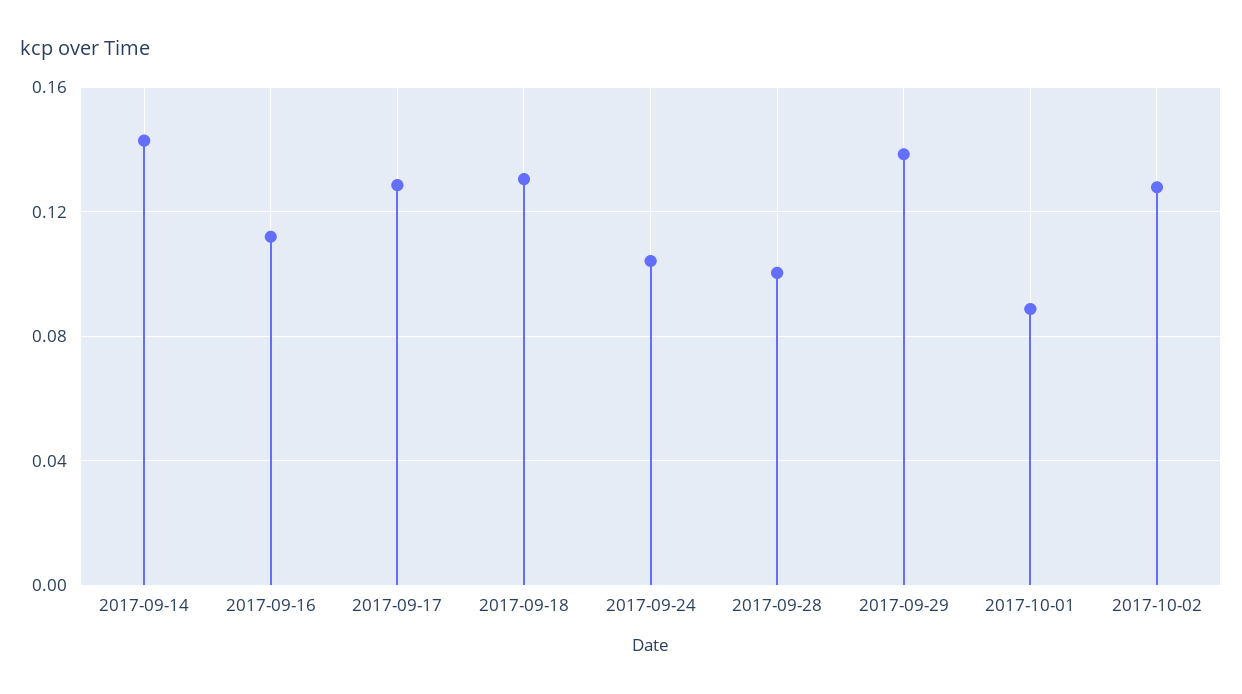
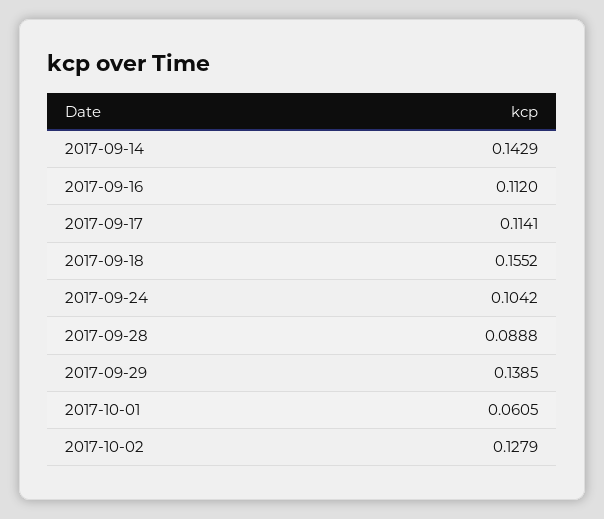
2017-09-17: 0.13 -> 0.1141
2017-09-18: 0.13 -> 0.1552
2017-09-28: 0.1 -> 0.0888
2017-10-01: 0.09 -> 0.0605

